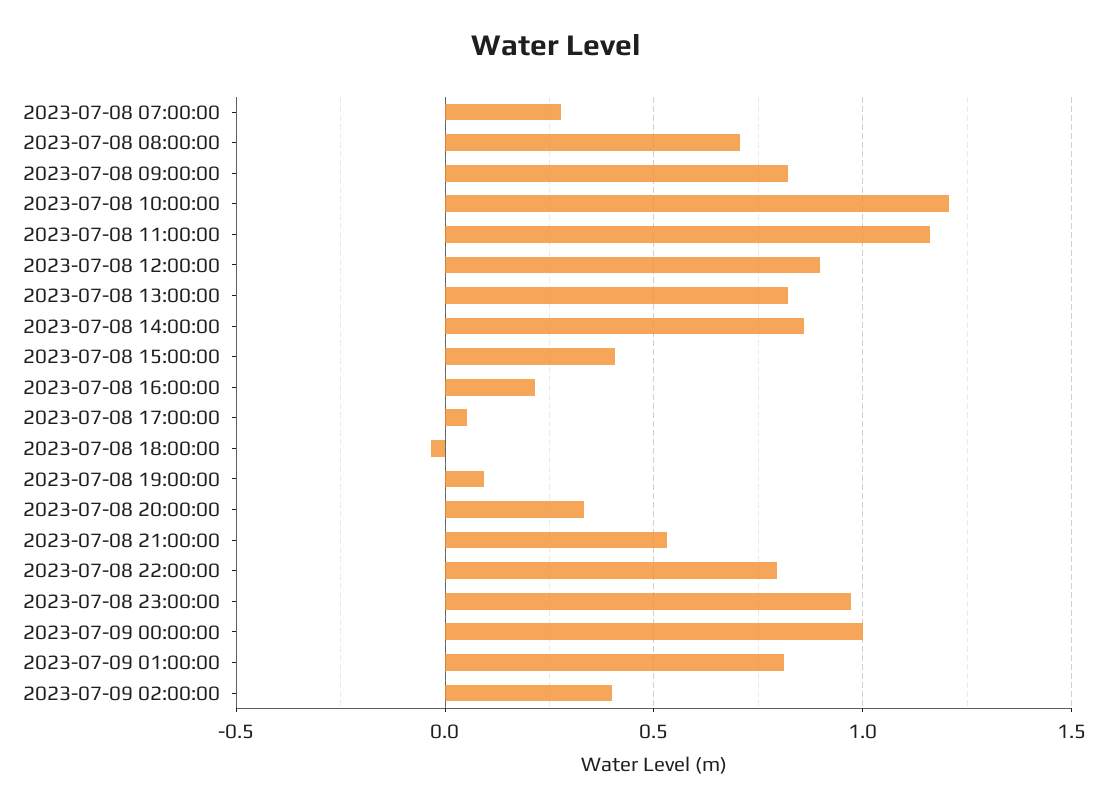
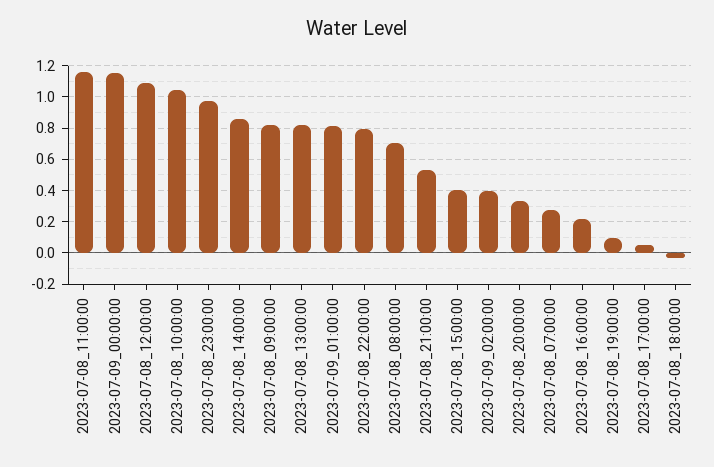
2023-07-08 10:00:00: 1.2 -> 1.05
2023-07-08 12:00:00: 0.9 -> 1.1
2023-07-09 00:00:00: 1 -> 1.15

